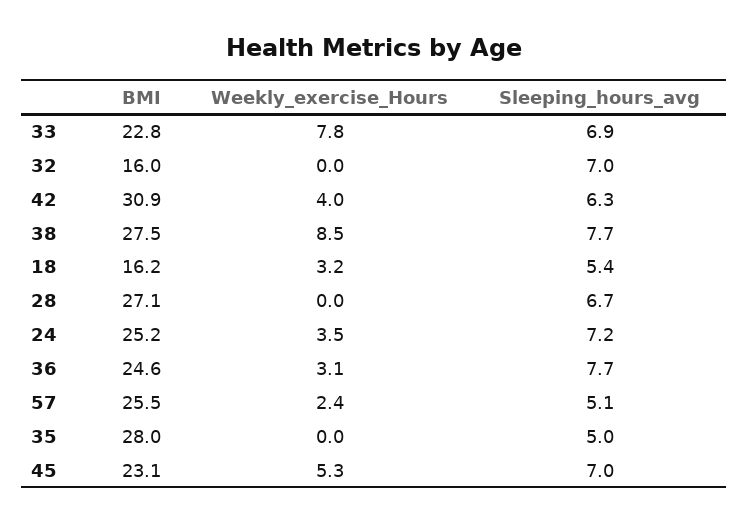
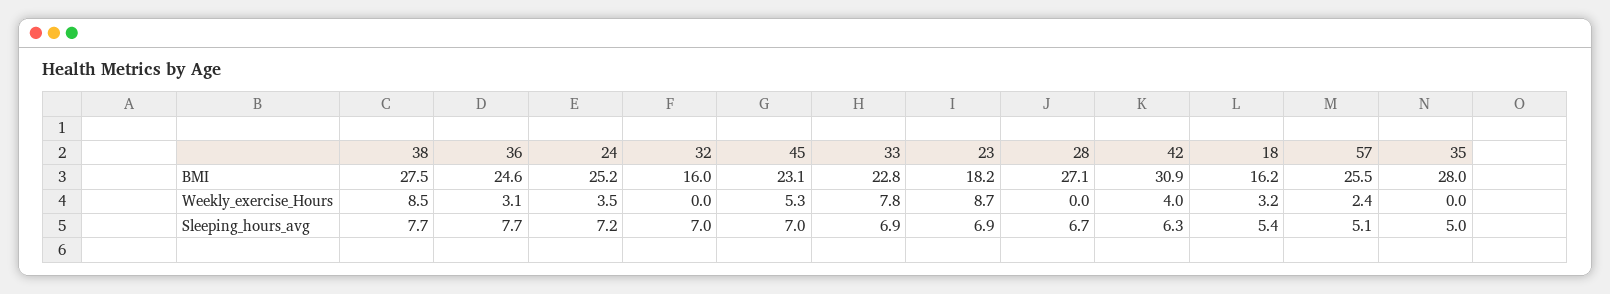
BMI, 23: none -> 18.2
Weekly_exercise_Hours, 23: none -> 8.7
Sleeping_hours_avg, 23: none -> 6.9

